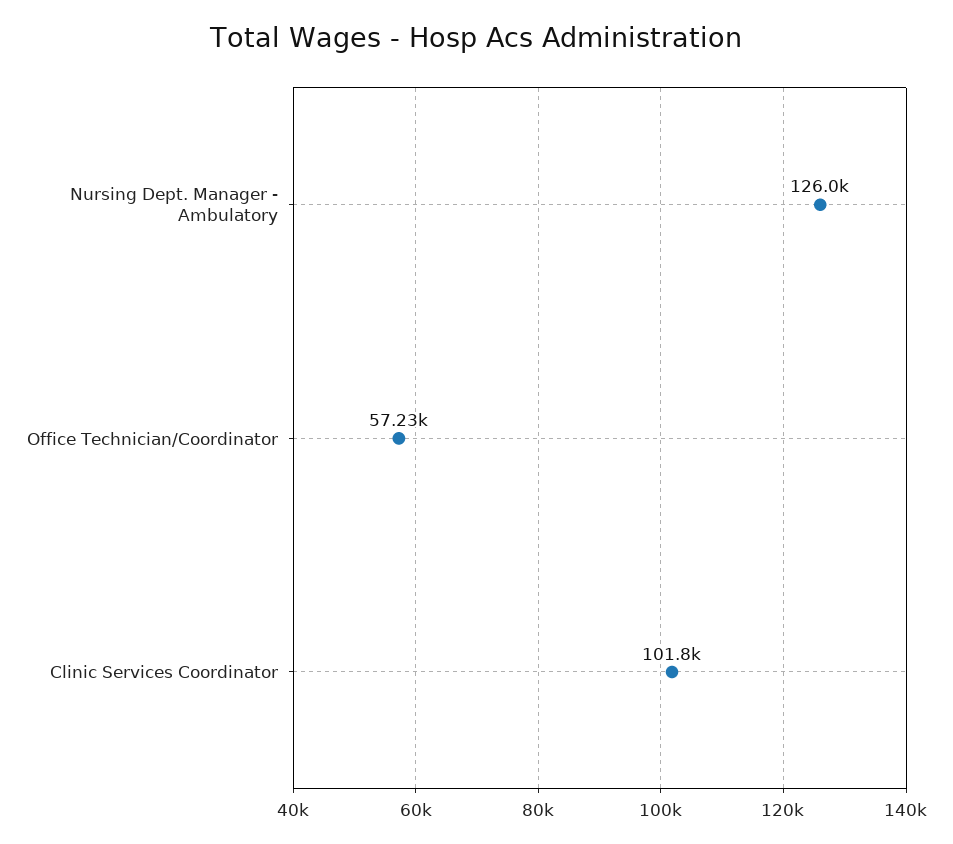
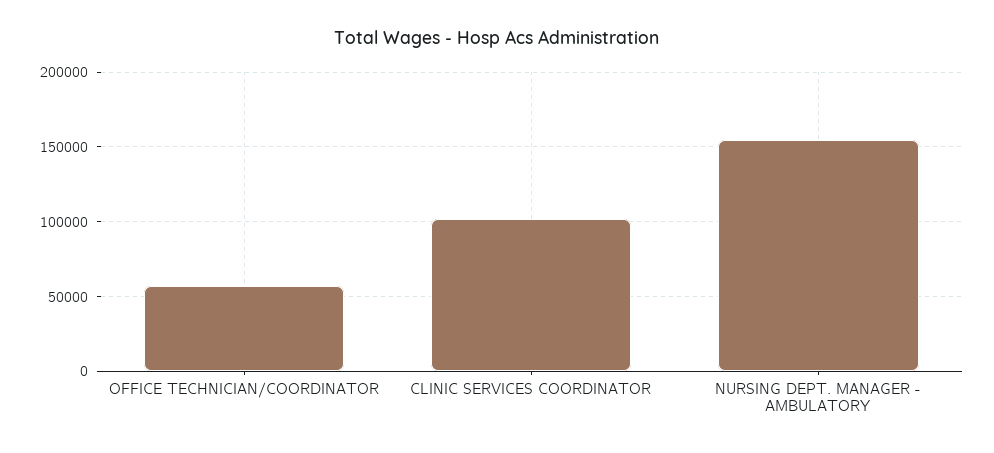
Nursing Dept. Manager - Ambulatory: 126000 -> 155000

